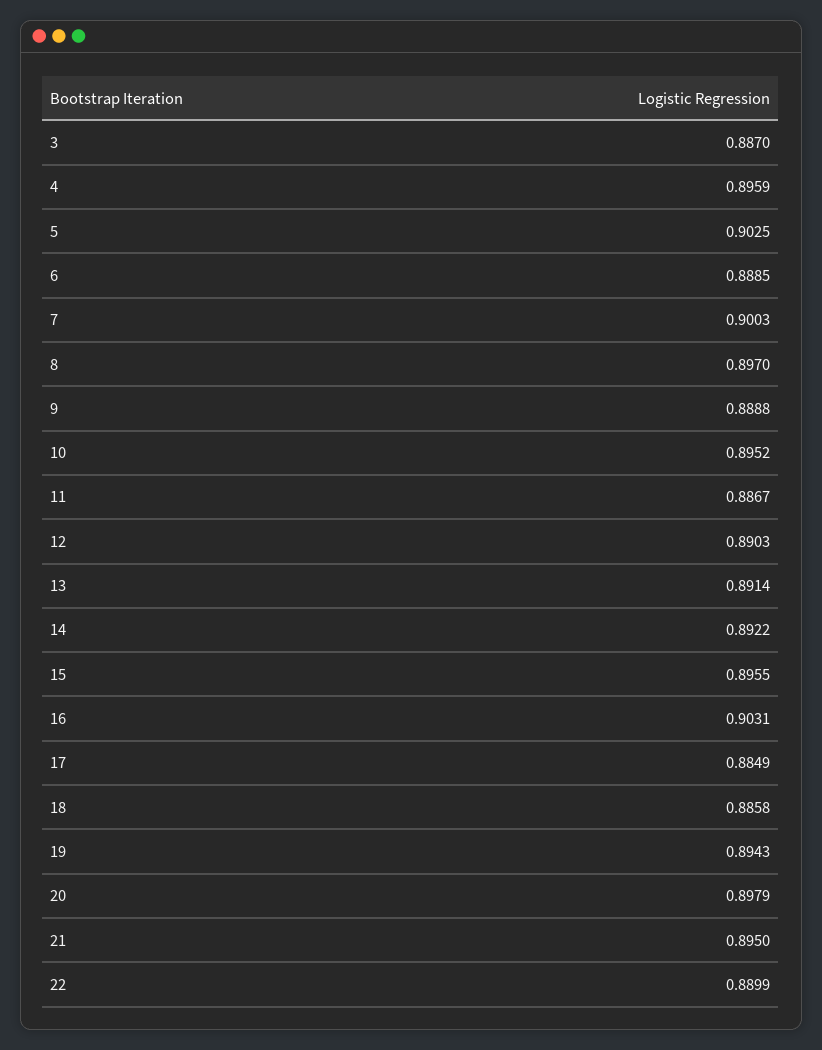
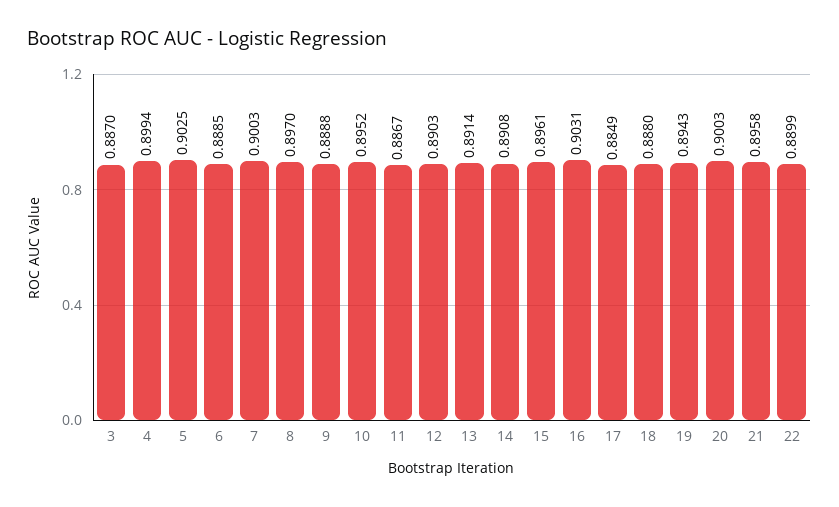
4: 0.8959 -> 0.8994
14: 0.8922 -> 0.8908
15: 0.8955 -> 0.8961
18: 0.8858 -> 0.888
20: 0.8979 -> 0.9003
21: 0.895 -> 0.8958

